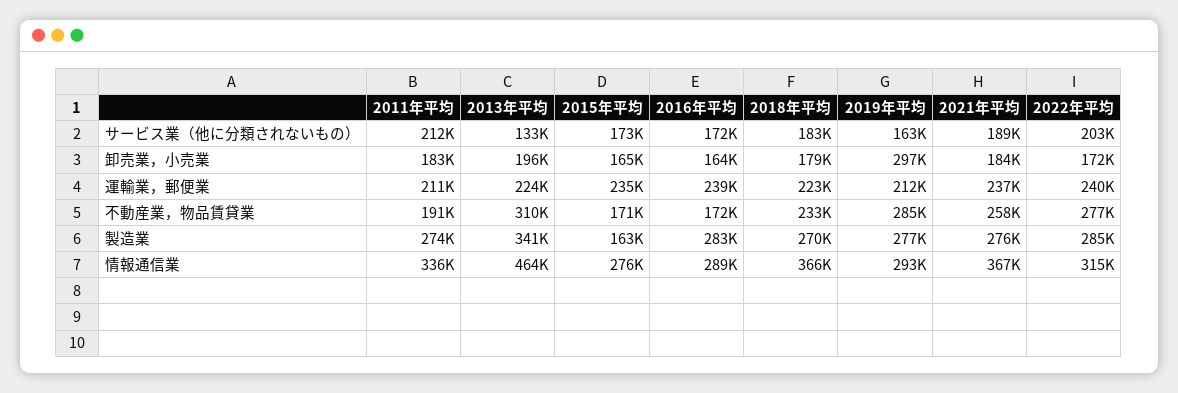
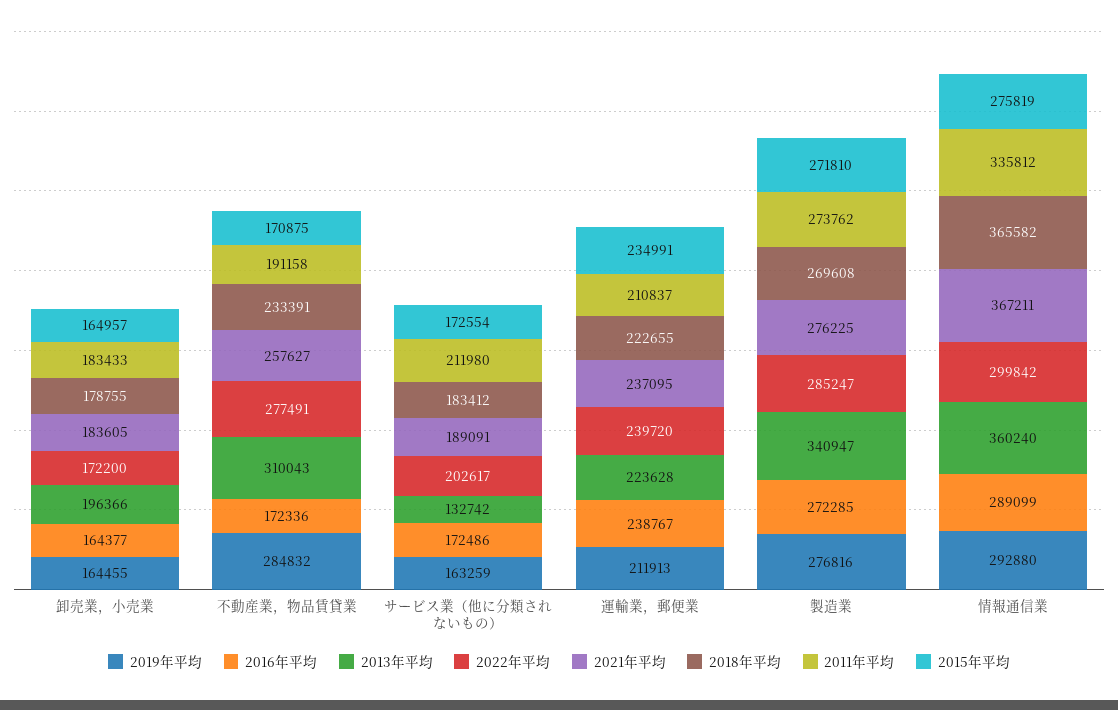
2019年平均, 卸売業，小売業: 297000 -> 164455
2015年平均, 製造業: 163000 -> 271810
2016年平均, 製造業: 283000 -> 272285
2013年平均, 情報通信業: 464000 -> 360240
2022年平均, 情報通信業: 315000 -> 299842

